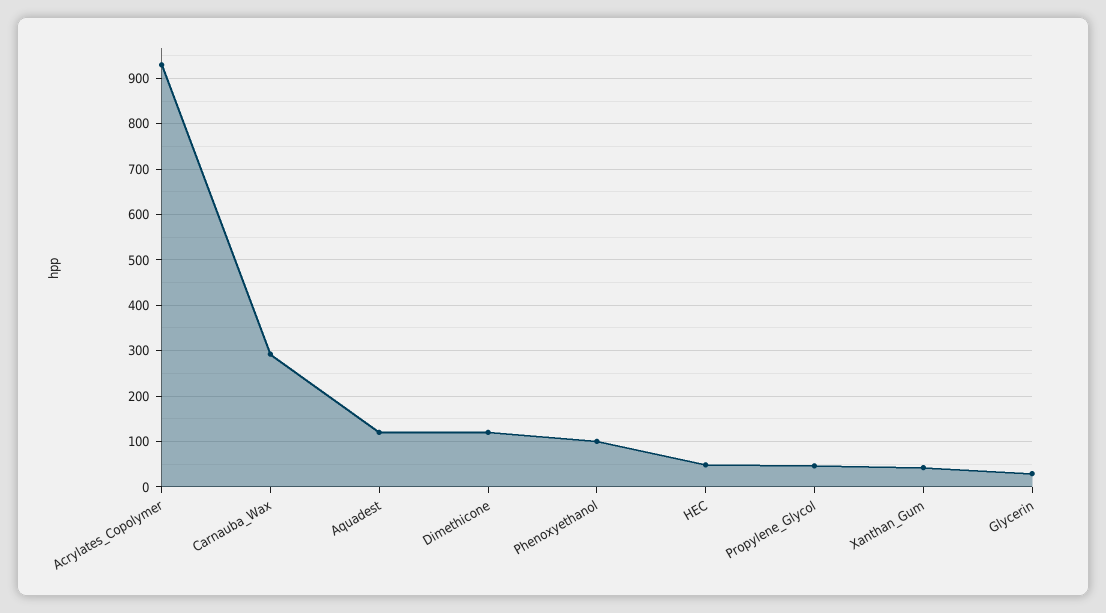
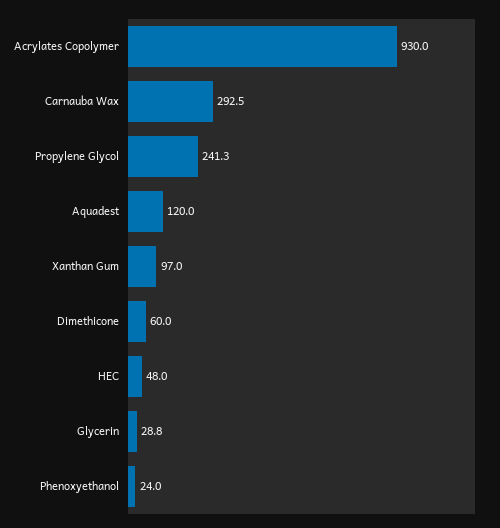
Dimethicone: 120 -> 60
Phenoxyethanol: 100 -> 24
Propylene_Glycol: 40 -> 241.3
Xanthan_Gum: 40 -> 97

